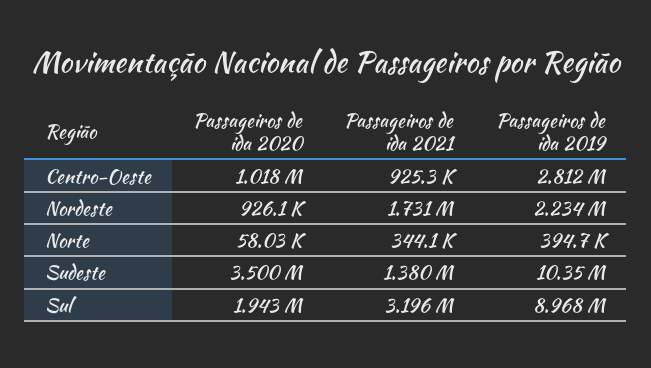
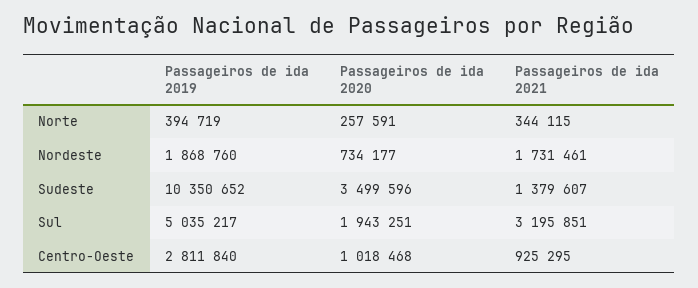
Passageiros de ida 2020, Nordeste: 926100 -> 734177
Passageiros de ida 2019, Nordeste: 2234000 -> 1868760
Passageiros de ida 2020, Norte: 58030 -> 257591
Passageiros de ida 2019, Sul: 8968000 -> 5035217

